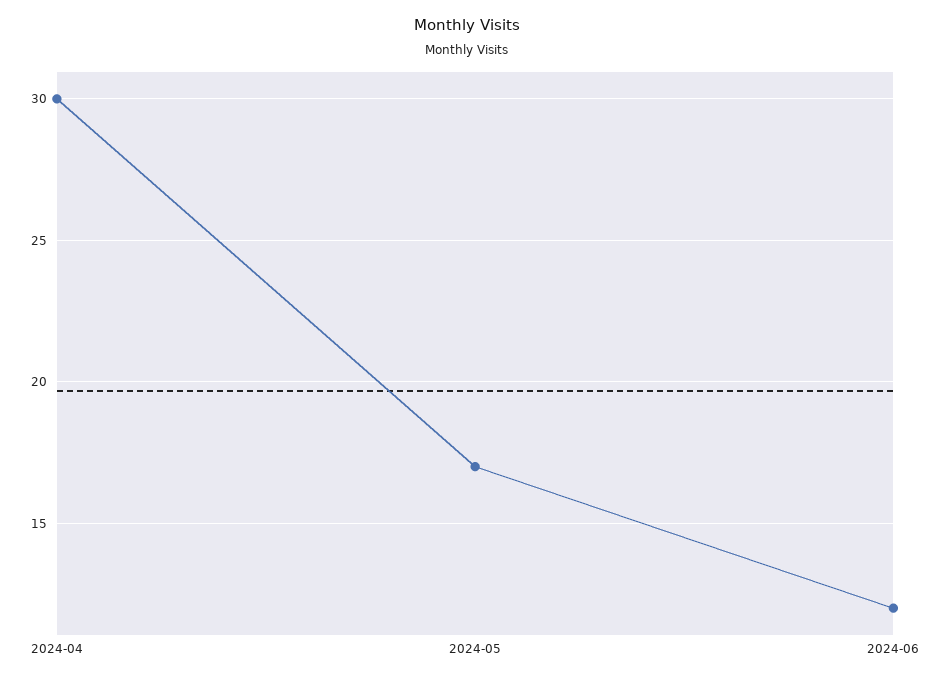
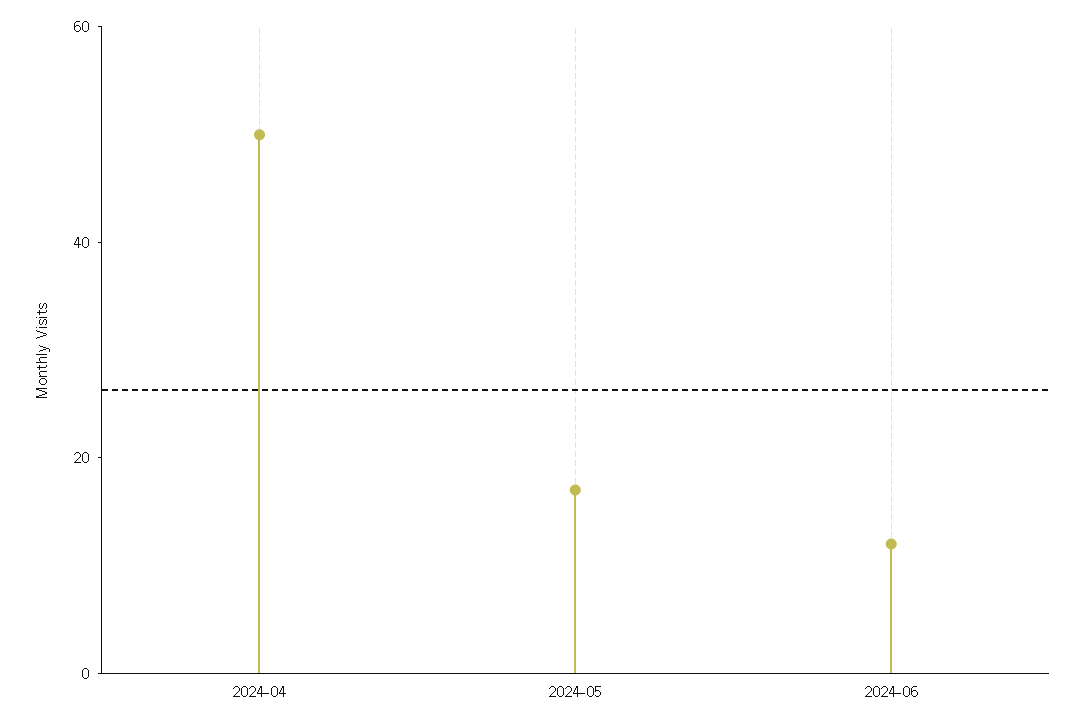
2024-04: 30 -> 50

